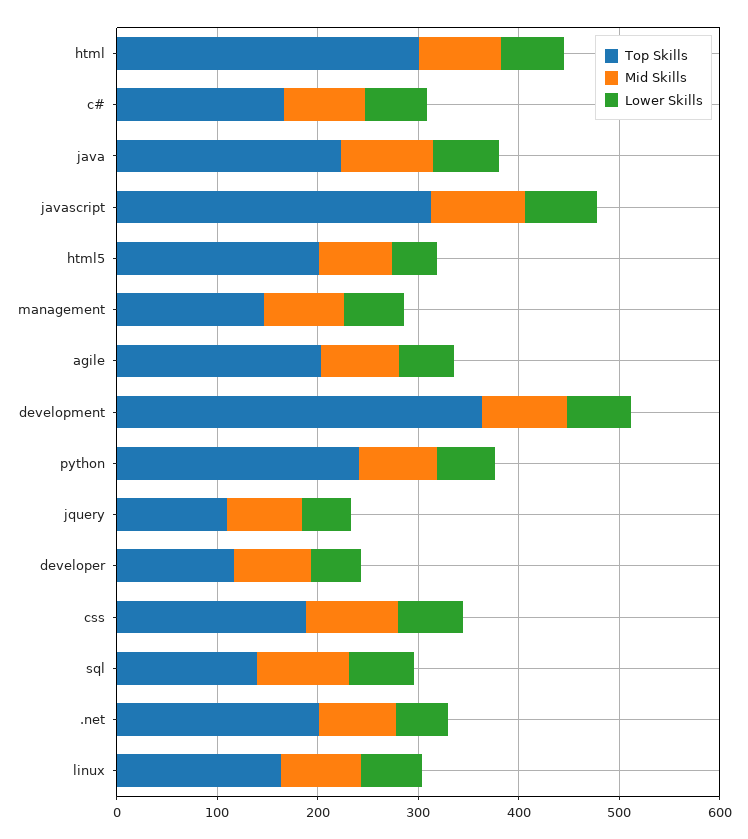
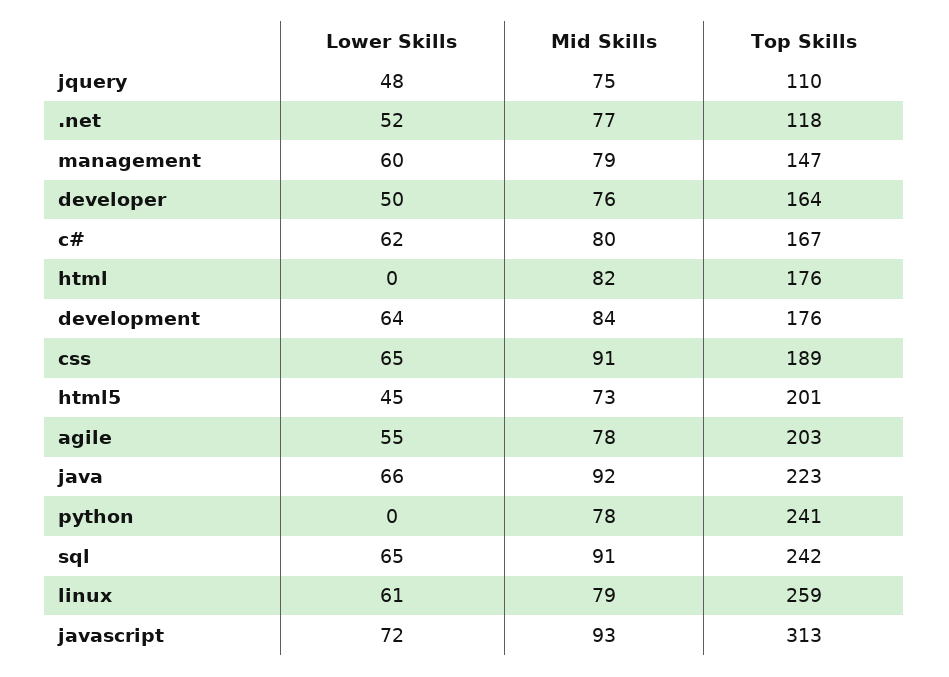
Top Skills, html: 300 -> 176
Lower Skills, html: 60 -> 0
Top Skills, development: 360 -> 176
Lower Skills, python: 60 -> 0
Top Skills, developer: 120 -> 164
Top Skills, sql: 140 -> 242
Top Skills, .net: 200 -> 118
Top Skills, linux: 160 -> 259

